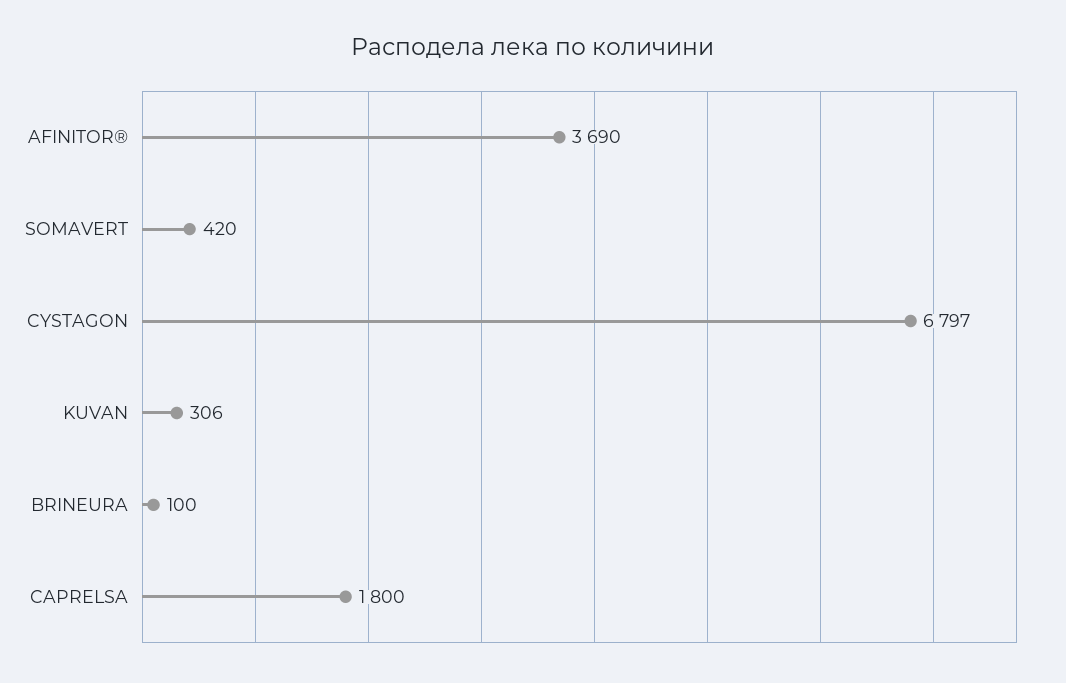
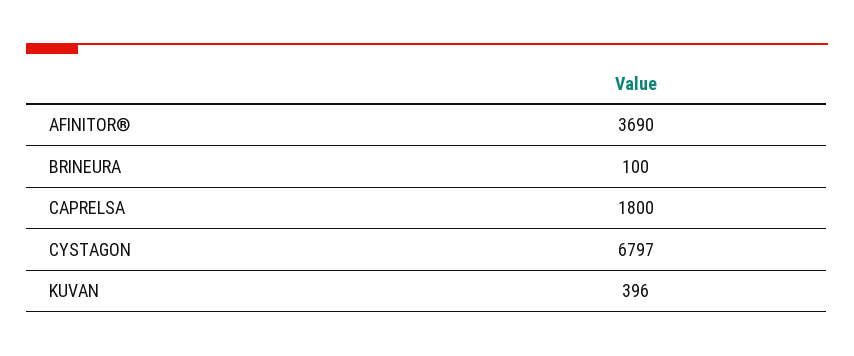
SOMAVERT: 420 -> none
KUVAN: 306 -> 396

